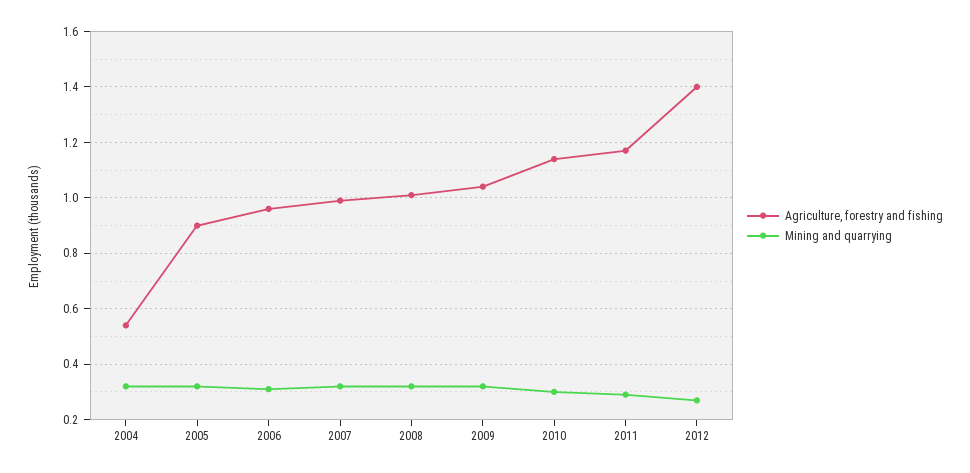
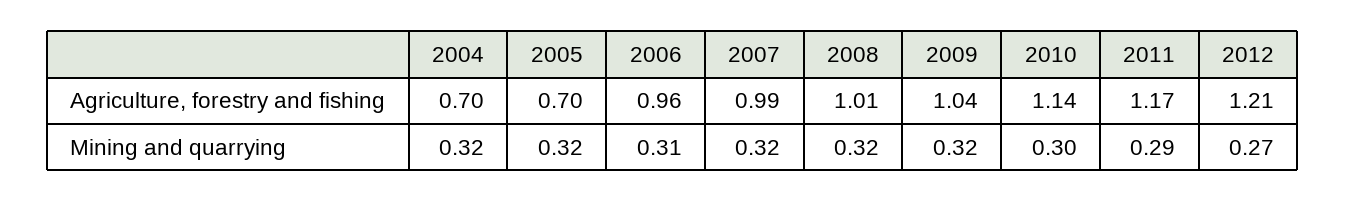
Agriculture, forestry and fishing, 2004: 0.55 -> 0.7
Agriculture, forestry and fishing, 2005: 0.9 -> 0.7
Agriculture, forestry and fishing, 2012: 1.4 -> 1.21

